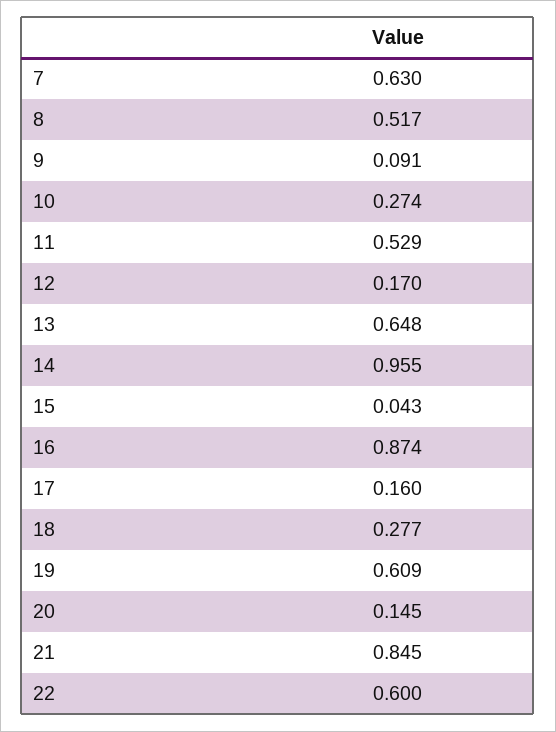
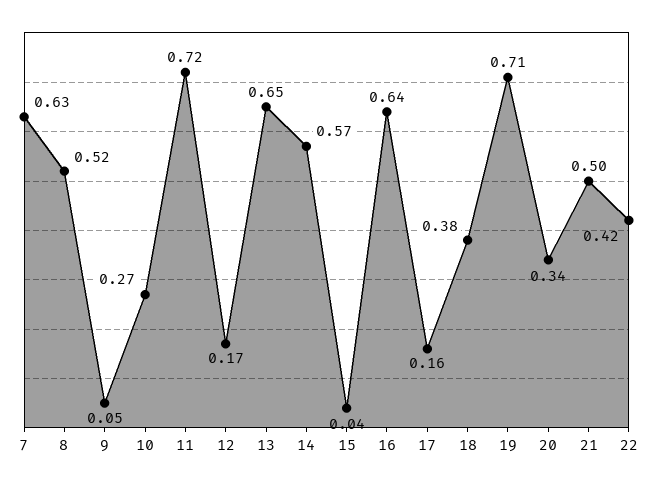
9: 0.091 -> 0.05
11: 0.529 -> 0.72
14: 0.955 -> 0.57
16: 0.874 -> 0.64
18: 0.277 -> 0.38
19: 0.609 -> 0.71
20: 0.145 -> 0.34
21: 0.845 -> 0.5
22: 0.6 -> 0.42

